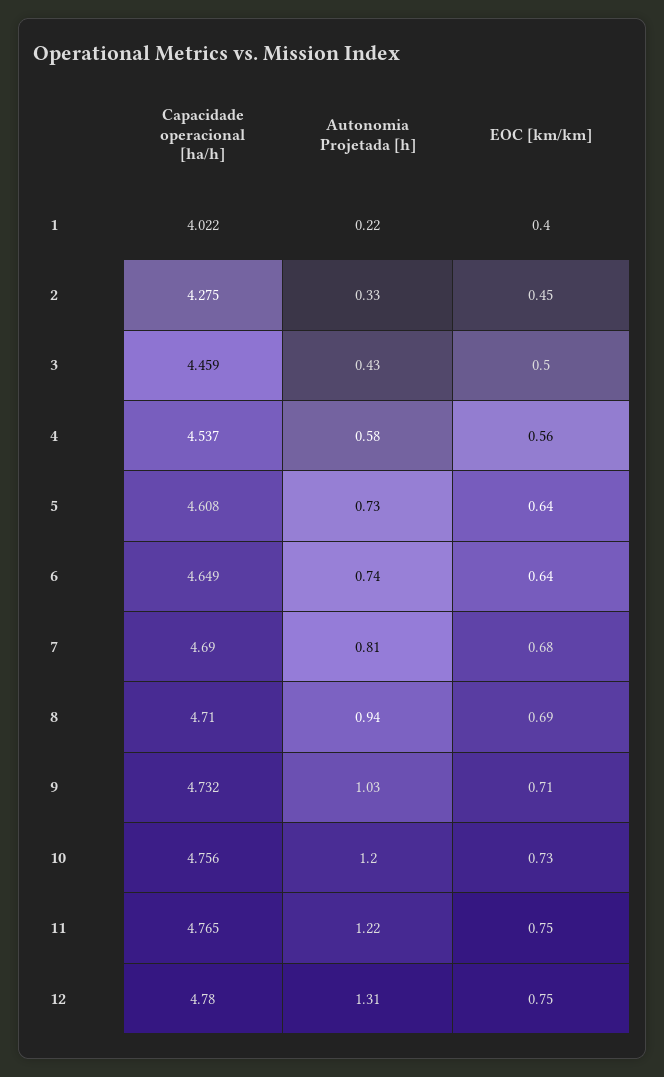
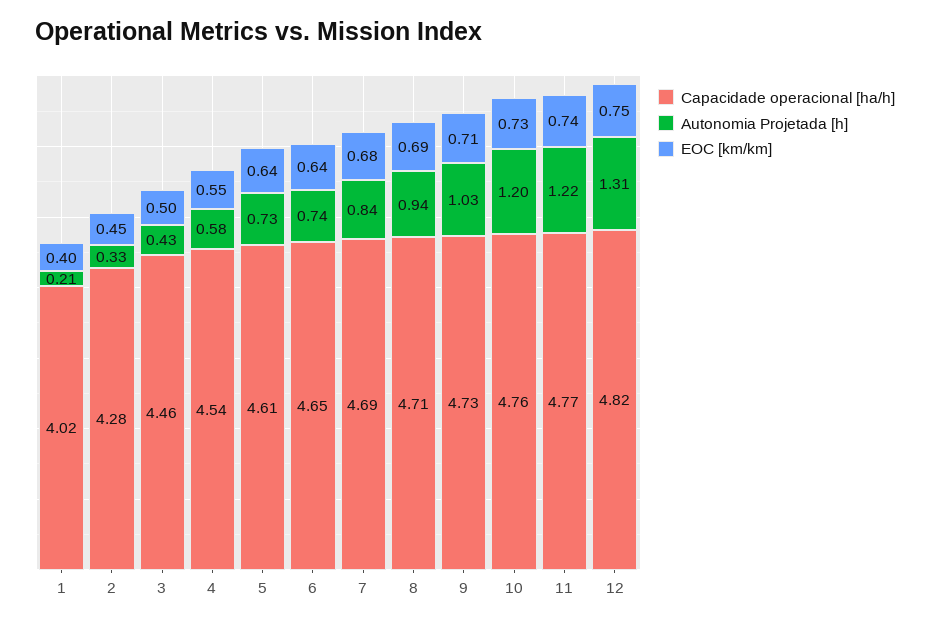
Autonomia Projetada [h], 1: 0.22 -> 0.21
EOC [km/km], 4: 0.56 -> 0.55
Autonomia Projetada [h], 7: 0.81 -> 0.84
EOC [km/km], 11: 0.75 -> 0.74
Capacidade operacional [ha/h], 12: 4.78 -> 4.82

